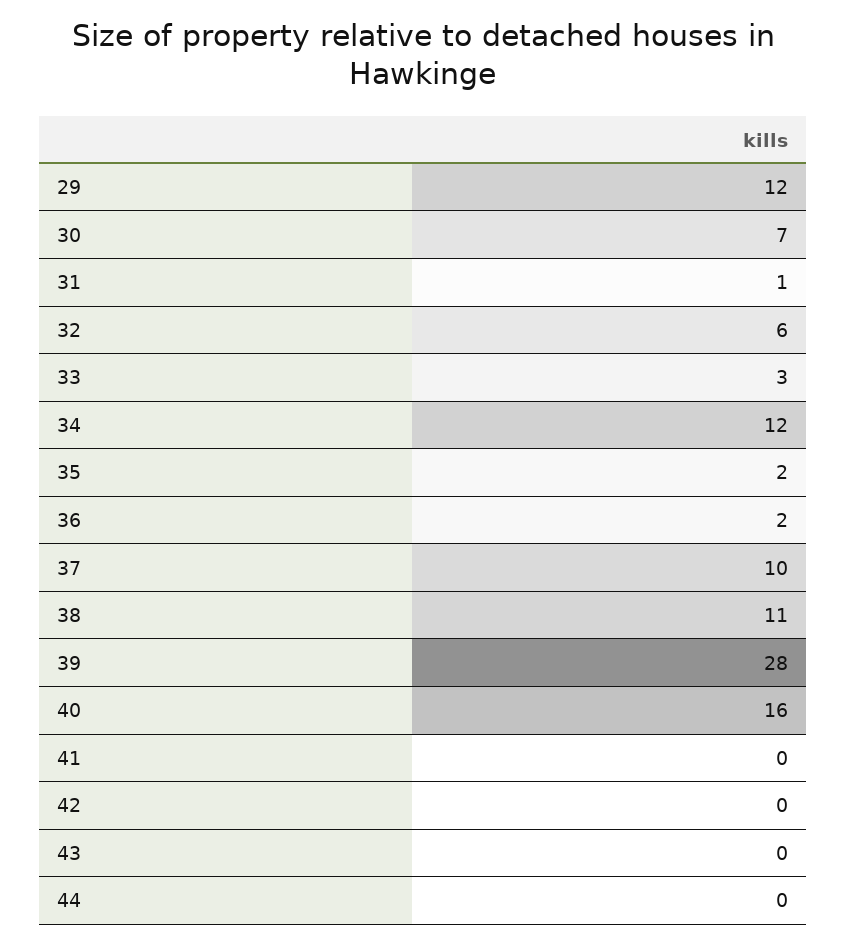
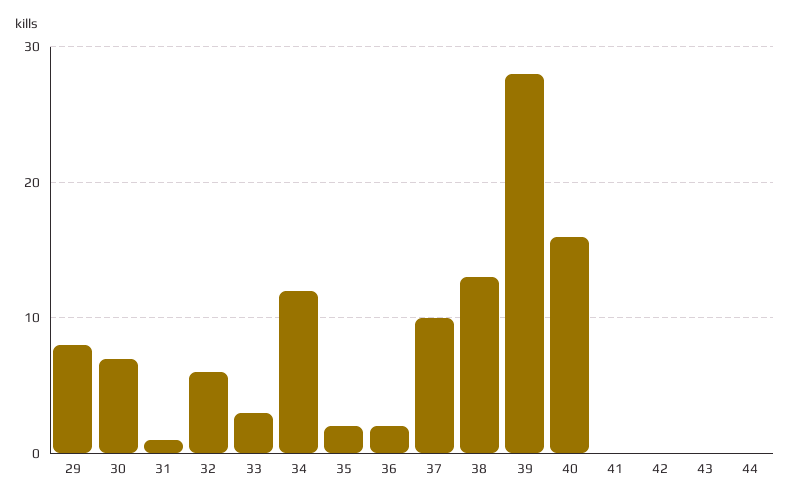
29: 12 -> 8
38: 11 -> 13

